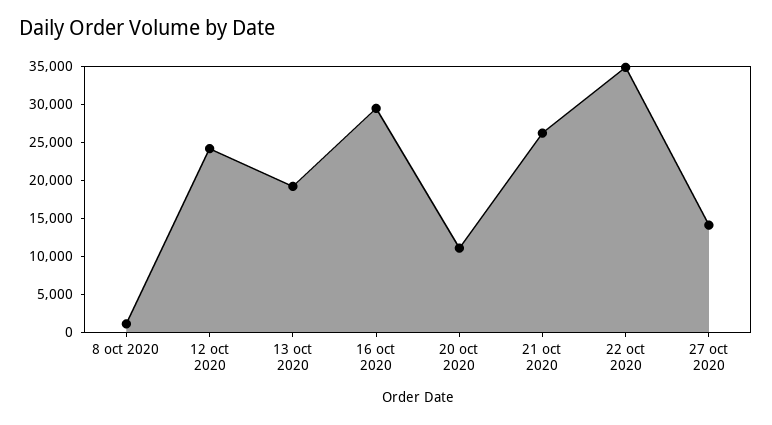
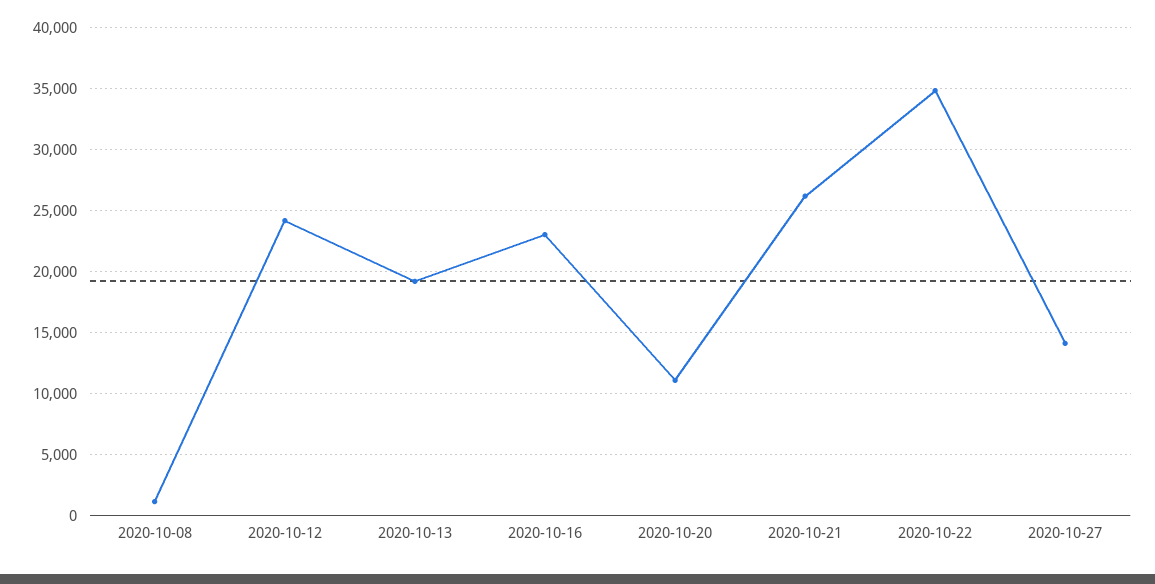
16 oct 2020: 30000 -> 23000

